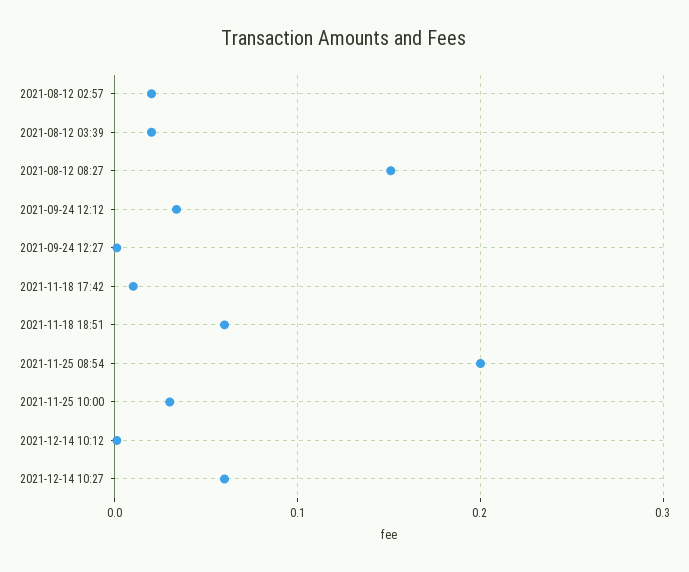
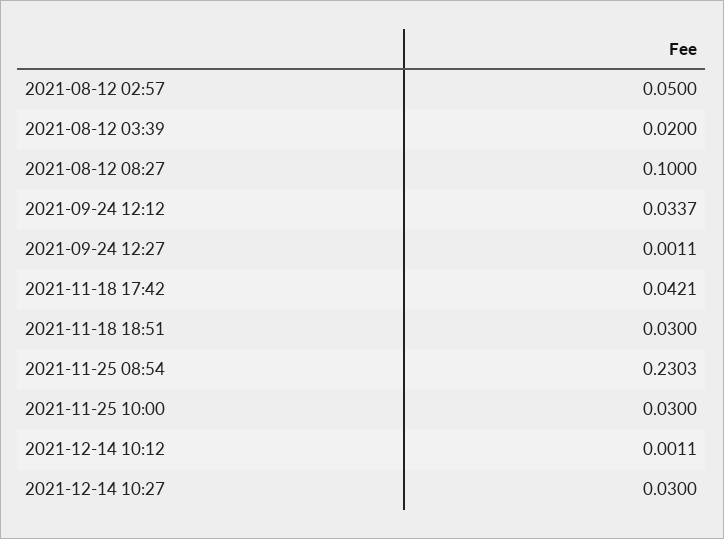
2021-08-12 02:57: 0.02 -> 0.05
2021-08-12 08:27: 0.15 -> 0.1
2021-11-18 17:42: 0.01 -> 0.0421
2021-11-18 18:51: 0.06 -> 0.03
2021-11-25 08:54: 0.2 -> 0.2303
2021-12-14 10:27: 0.06 -> 0.03

